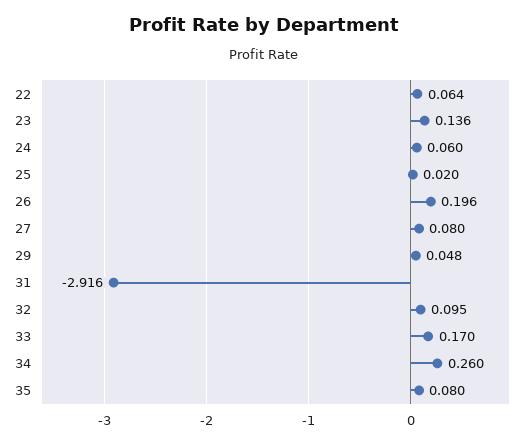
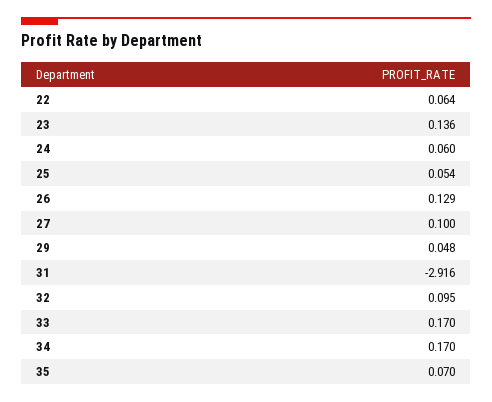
25: 0.02 -> 0.054
26: 0.196 -> 0.129
27: 0.08 -> 0.1
34: 0.26 -> 0.17
35: 0.08 -> 0.07

